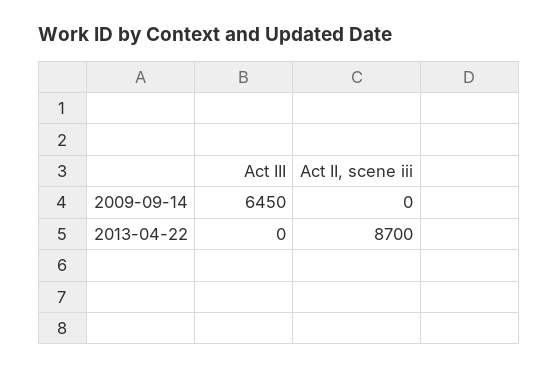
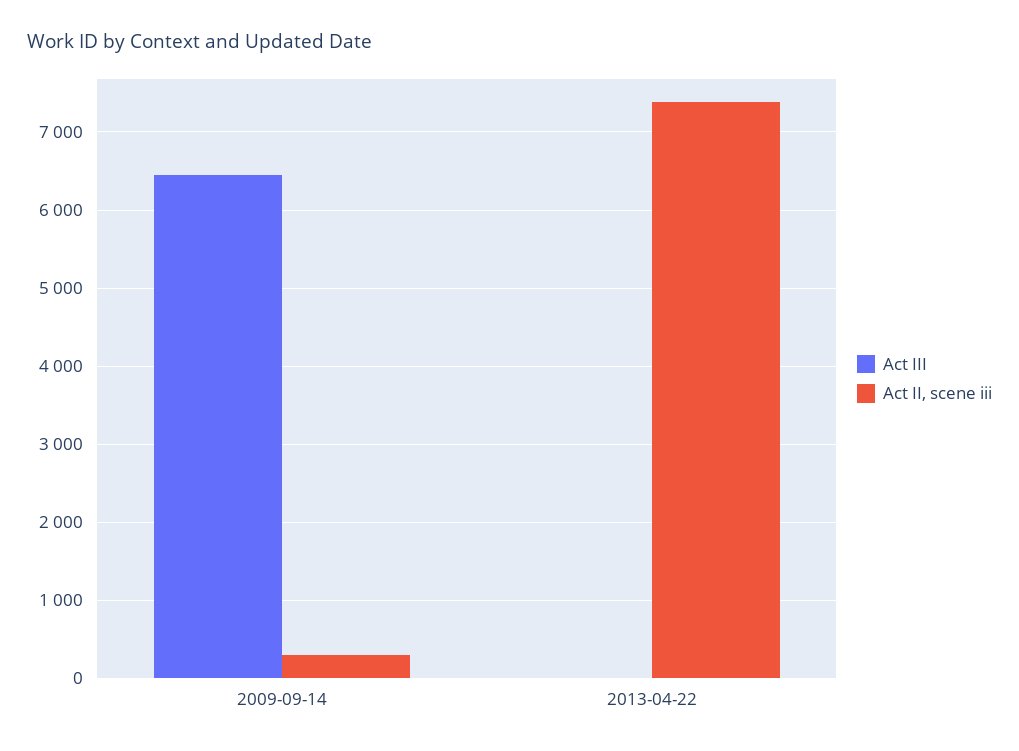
Act II, scene iii, 2009-09-14: 0 -> 300
Act II, scene iii, 2013-04-22: 8700 -> 7400

